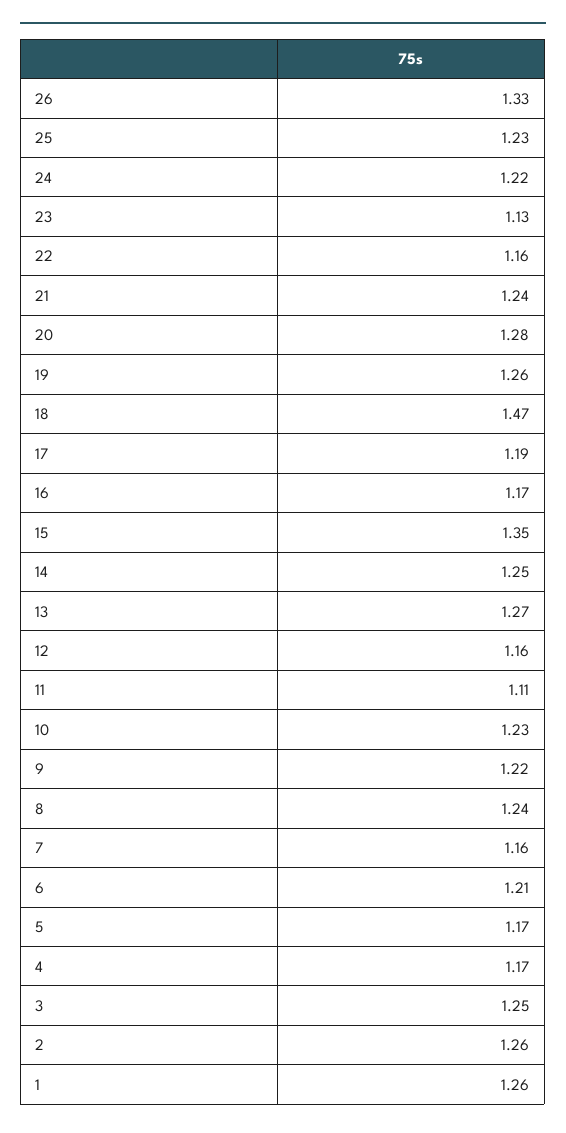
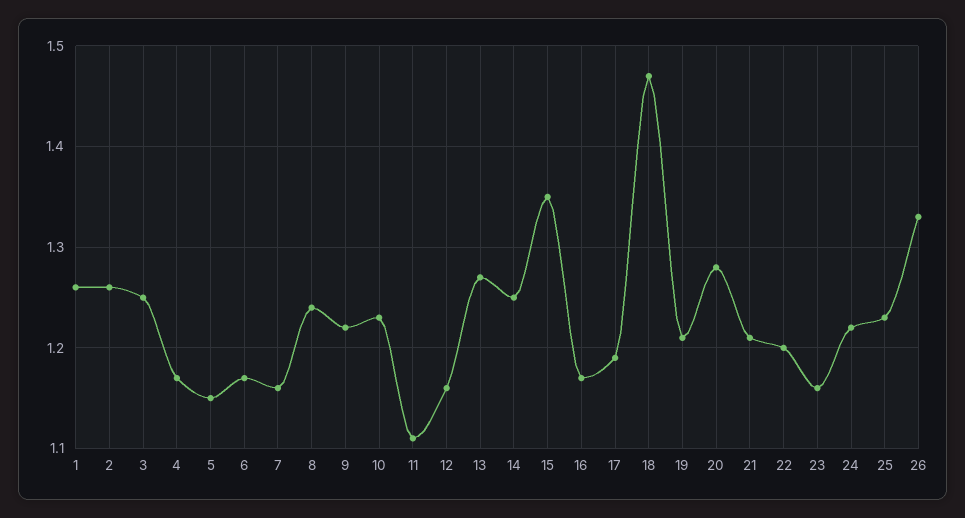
23: 1.13 -> 1.16
22: 1.16 -> 1.2
21: 1.24 -> 1.21
19: 1.26 -> 1.21
6: 1.21 -> 1.17
5: 1.17 -> 1.15

